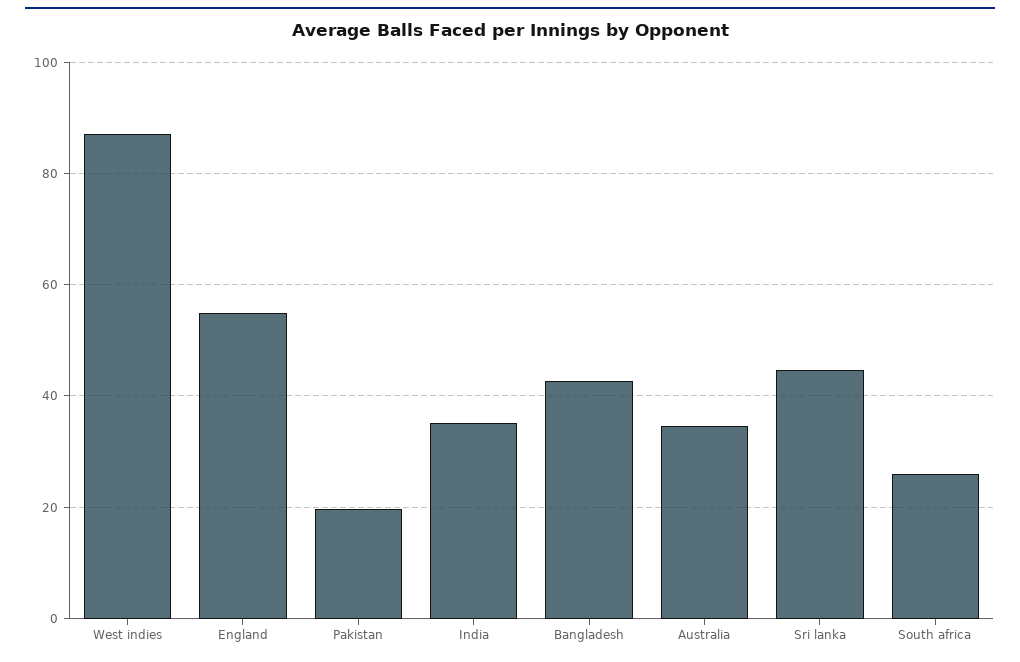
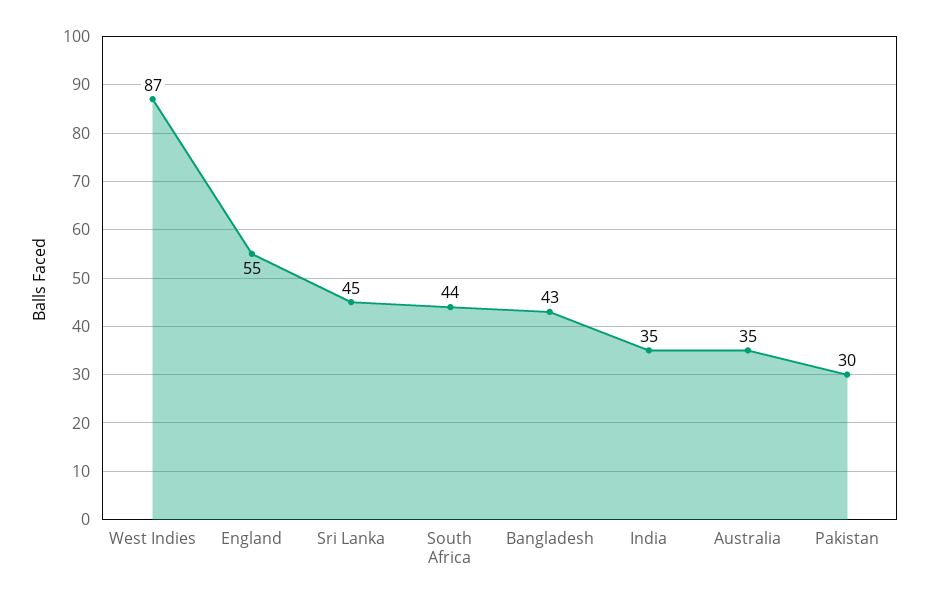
Pakistan: 20 -> 30
South africa: 26 -> 44

